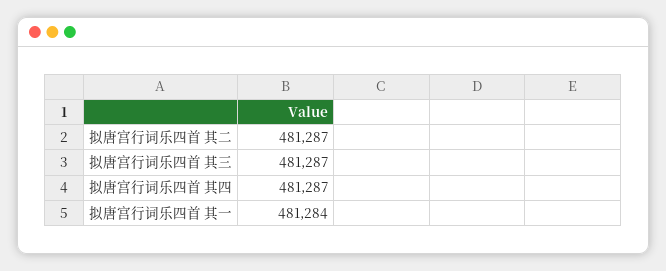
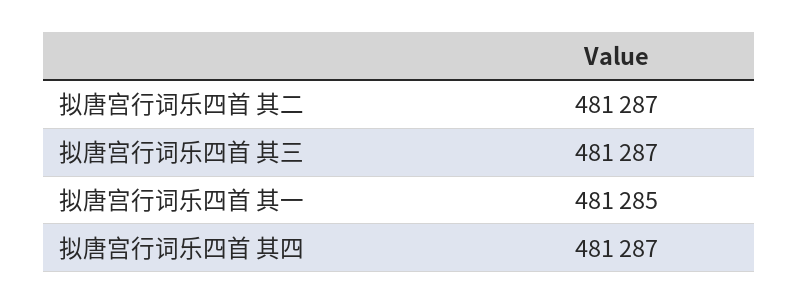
拟唐宫行词乐四首 其一: 481284 -> 481285

